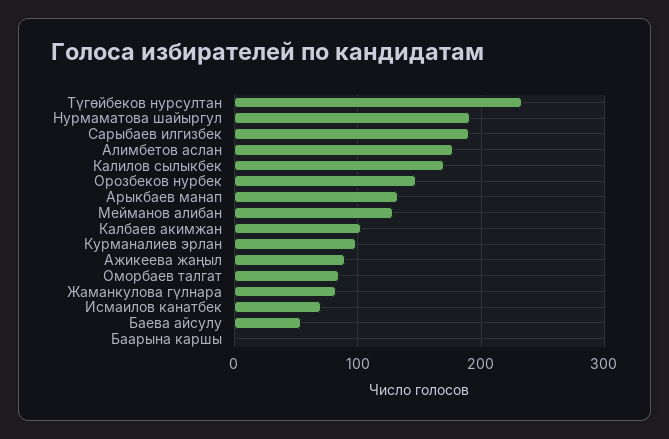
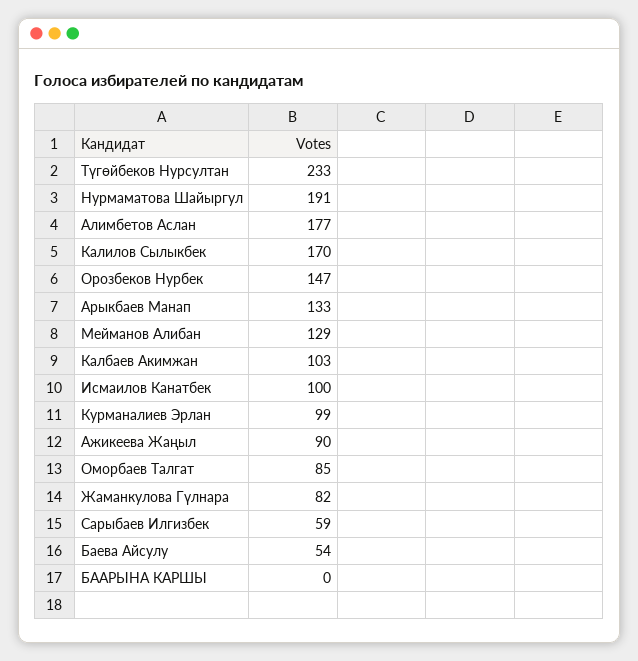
Сарыбаев илгизбек: 190 -> 59
Исмаилов канатбек: 70 -> 100

